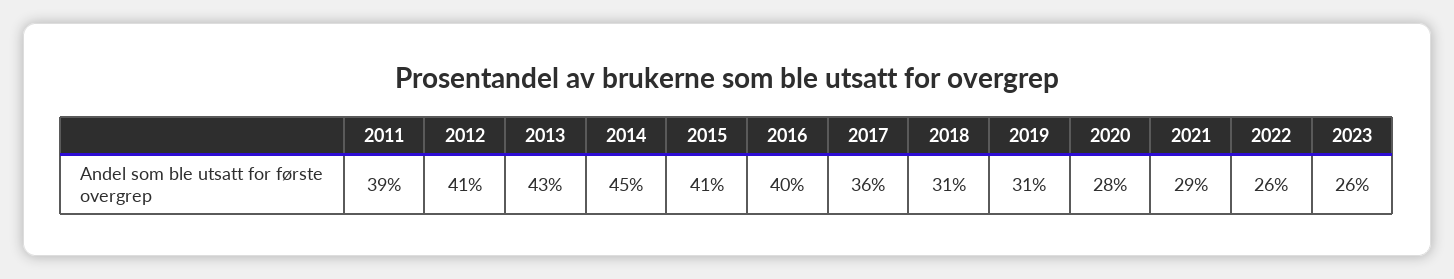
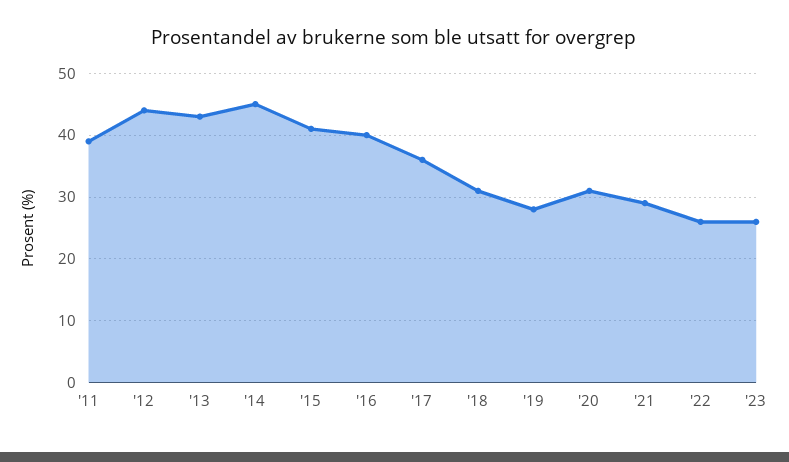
2012: 41 -> 44
2019: 31 -> 28
2020: 28 -> 31

